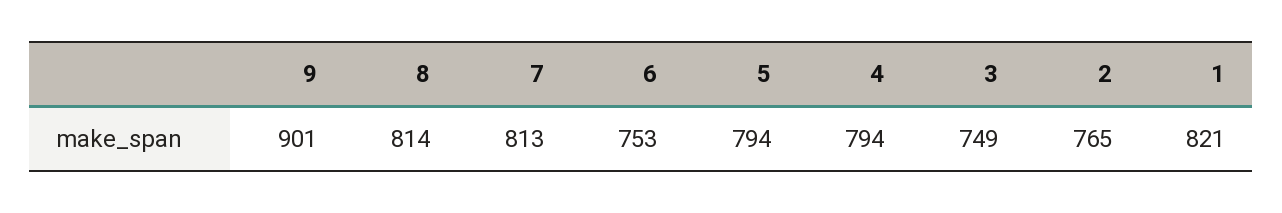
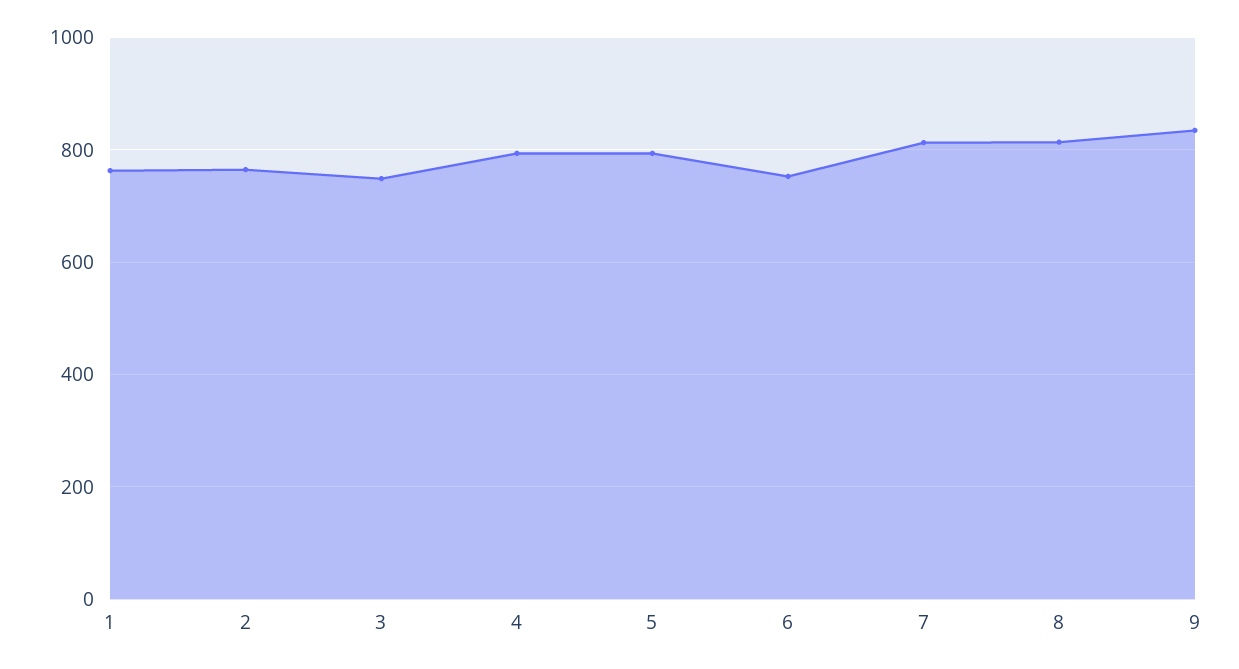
9: 901 -> 840
1: 821 -> 760

